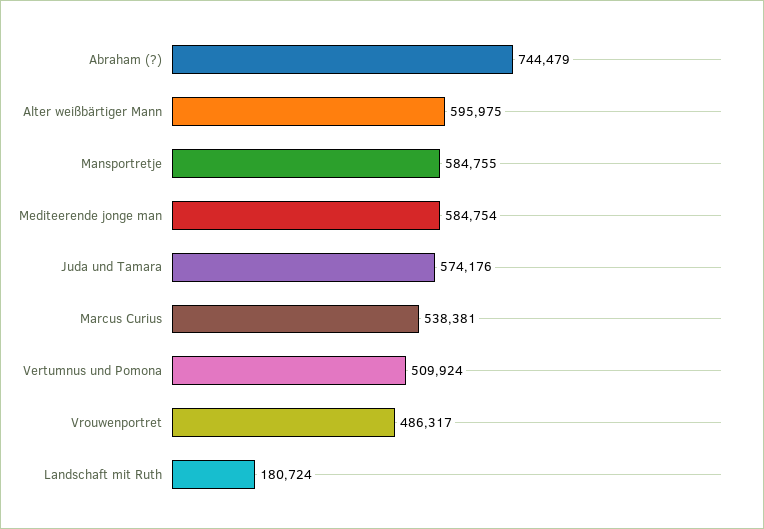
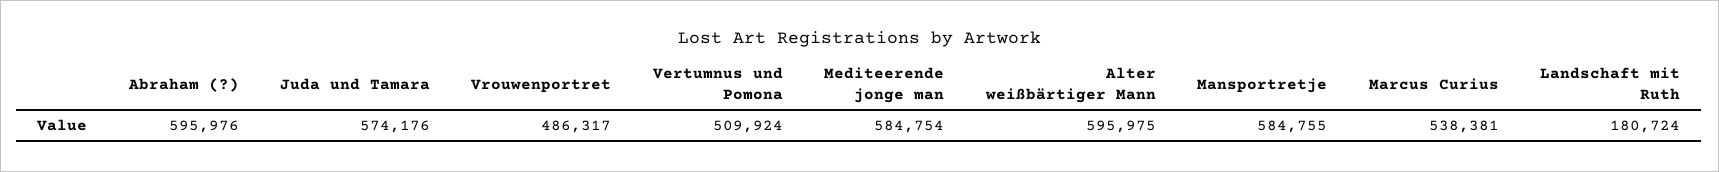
Abraham (?): 744479 -> 595976

